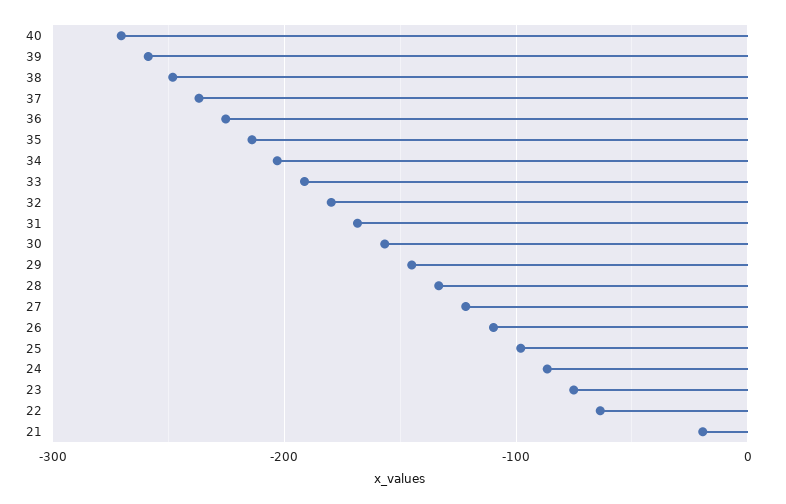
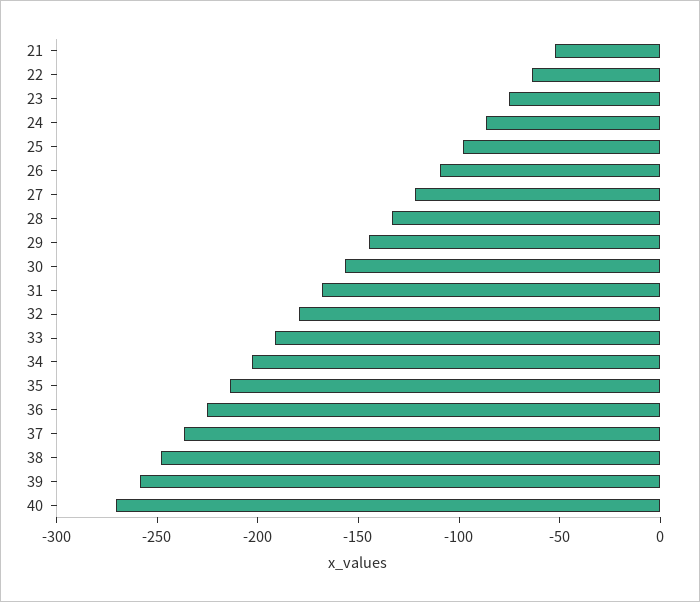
21: -20 -> -50

